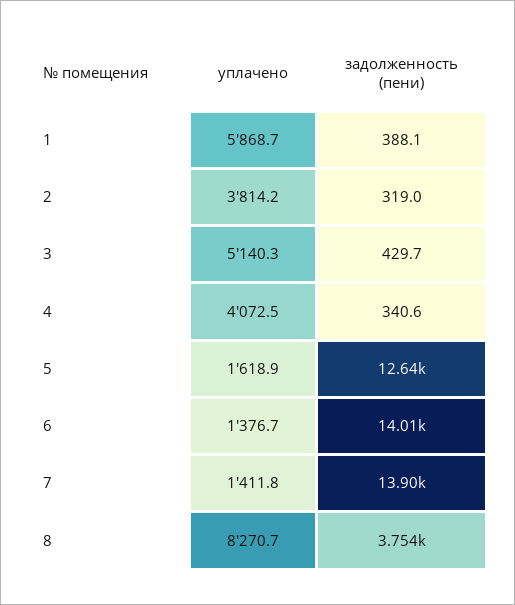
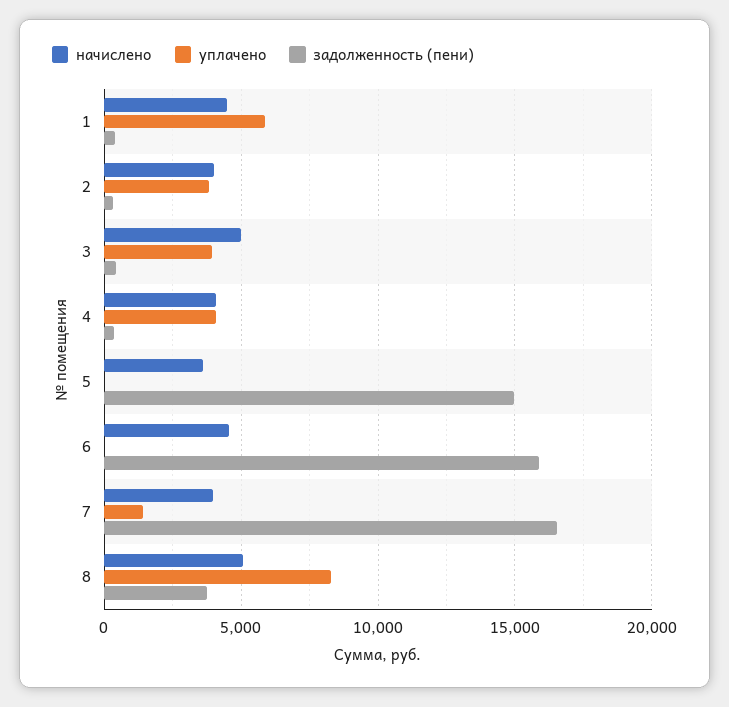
уплачено, 3: 5140.3 -> 4000
уплачено, 5: 1618.9 -> 0
задолженность (пени), 5: 12640 -> 15000
уплачено, 6: 1376.7 -> 0
задолженность (пени), 6: 14010 -> 16000
задолженность (пени), 7: 13900 -> 16500
начислено, 1: none -> 4500
начислено, 2: none -> 4000
начислено, 3: none -> 5000
начислено, 4: none -> 4000
начислено, 5: none -> 3500
начислено, 6: none -> 4500
начислено, 7: none -> 4000
начислено, 8: none -> 5000

